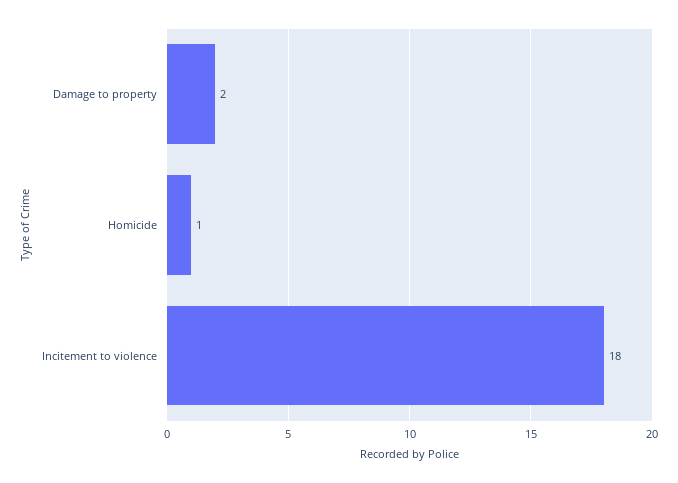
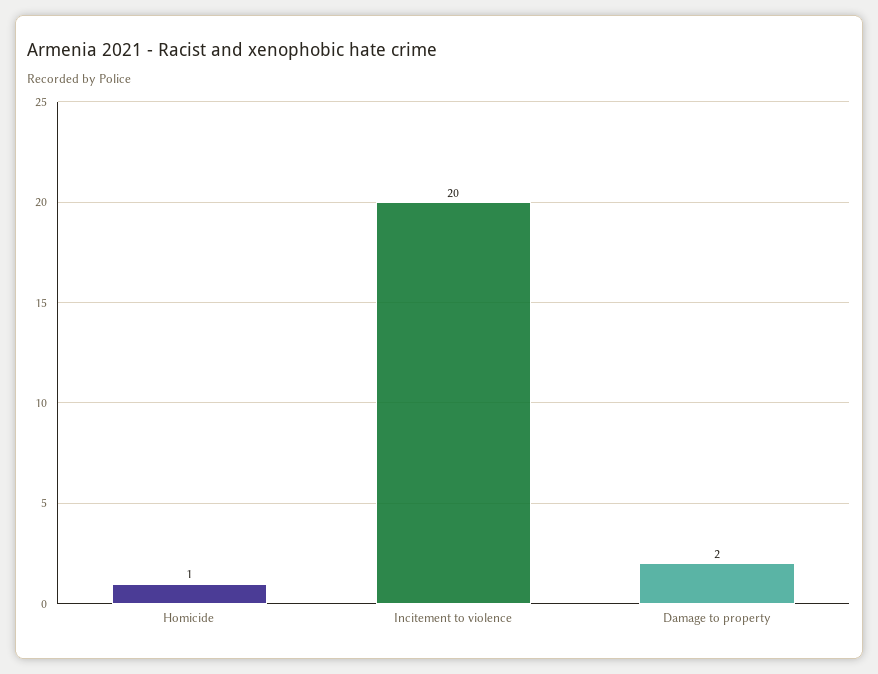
Incitement to violence: 18 -> 20

